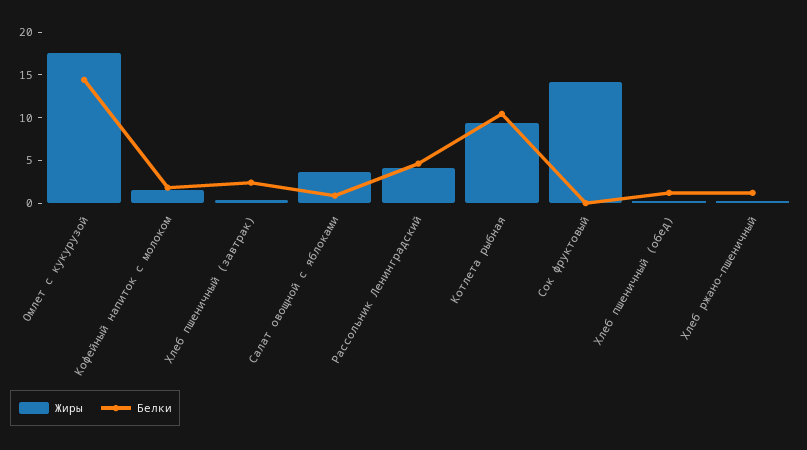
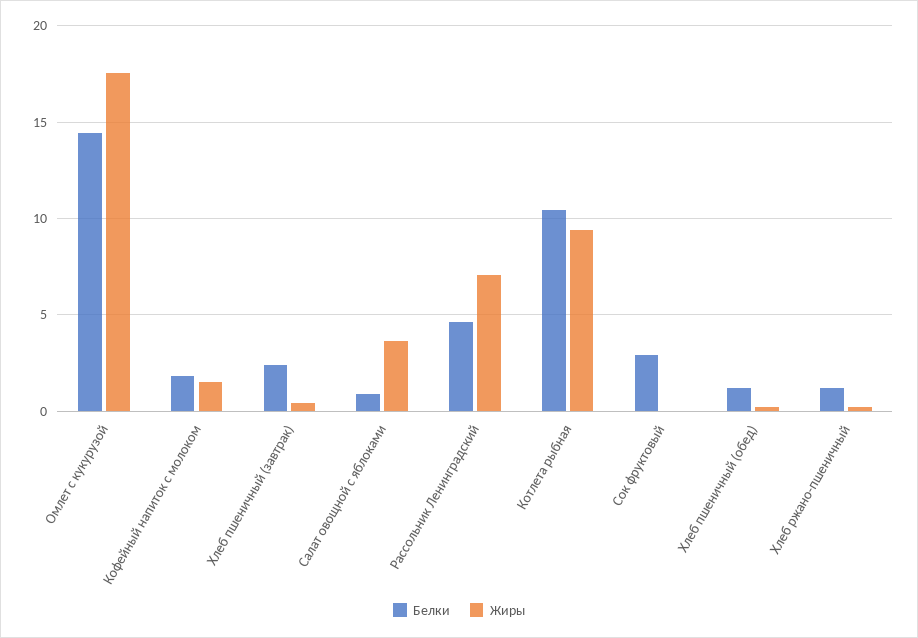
Жиры, Рассольник Ленинградский: 4 -> 7
Жиры, Сок фруктовый: 14 -> 0
Белки, Сок фруктовый: 0 -> 3

